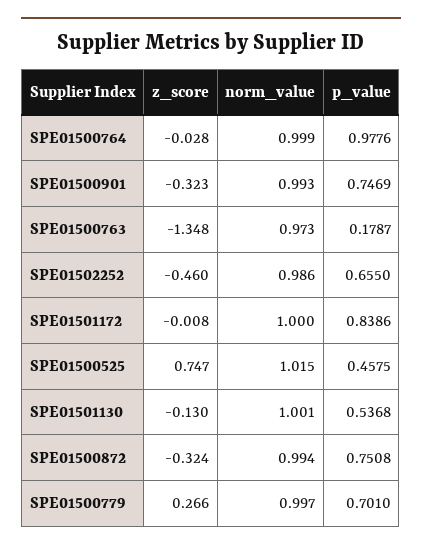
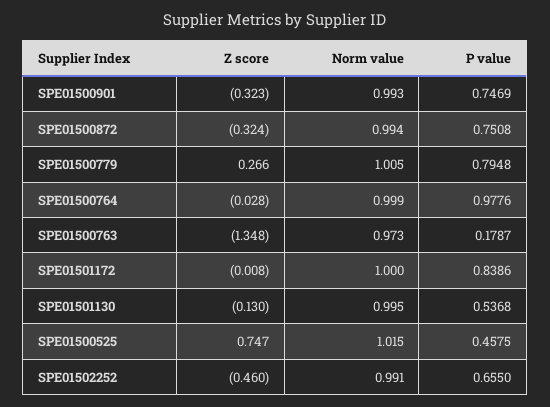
norm_value, SPE01502252: 0.986 -> 0.991
norm_value, SPE01501130: 1.001 -> 0.995
norm_value, SPE01500779: 0.997 -> 1.005
p_value, SPE01500779: 0.701 -> 0.7948

